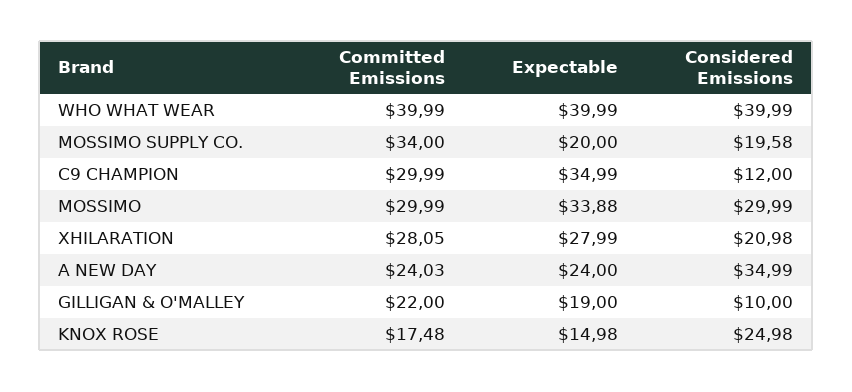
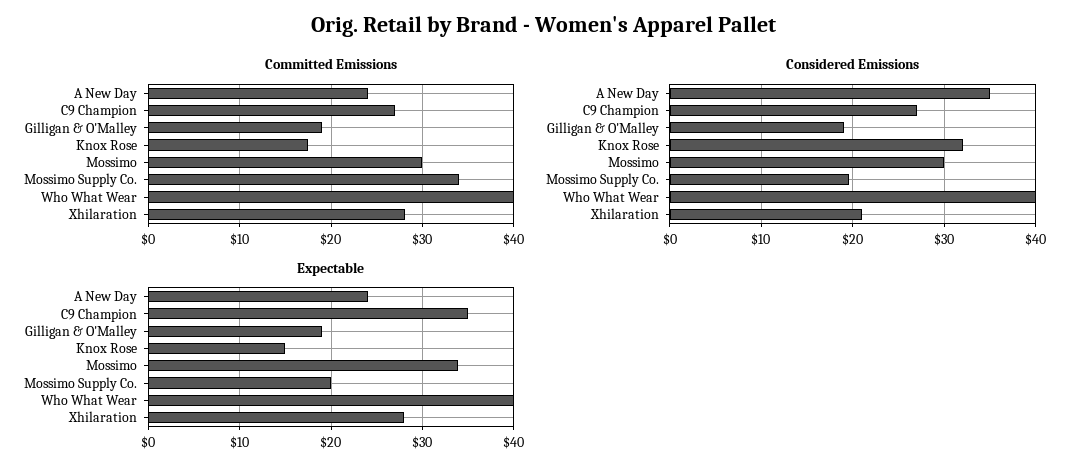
Committed Emissions, C9 CHAMPION: 29.99 -> 27
Considered Emissions, C9 CHAMPION: 12 -> 27
Committed Emissions, GILLIGAN & O'MALLEY: 22 -> 19
Considered Emissions, GILLIGAN & O'MALLEY: 10 -> 19
Considered Emissions, KNOX ROSE: 24.98 -> 32

